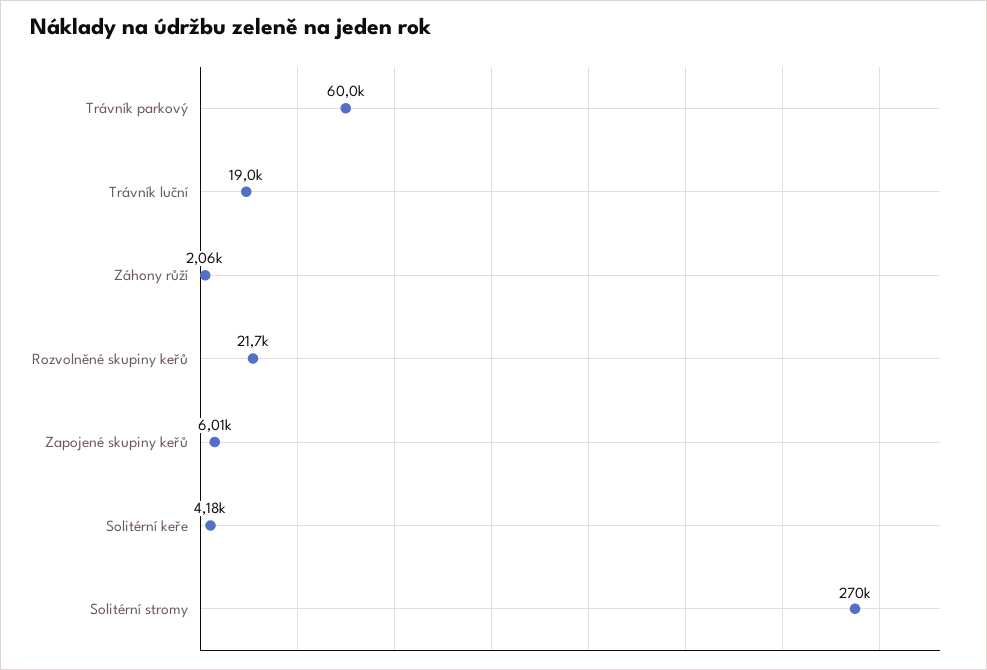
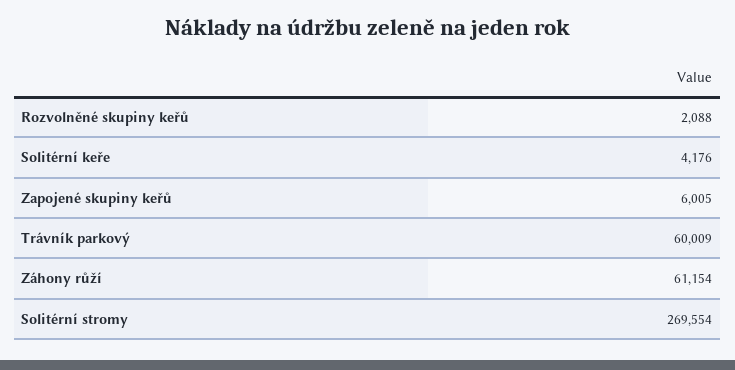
Trávník luční: 19000 -> none
Záhony růží: 2060 -> 61154
Rozvolněné skupiny keřů: 21700 -> 2088

